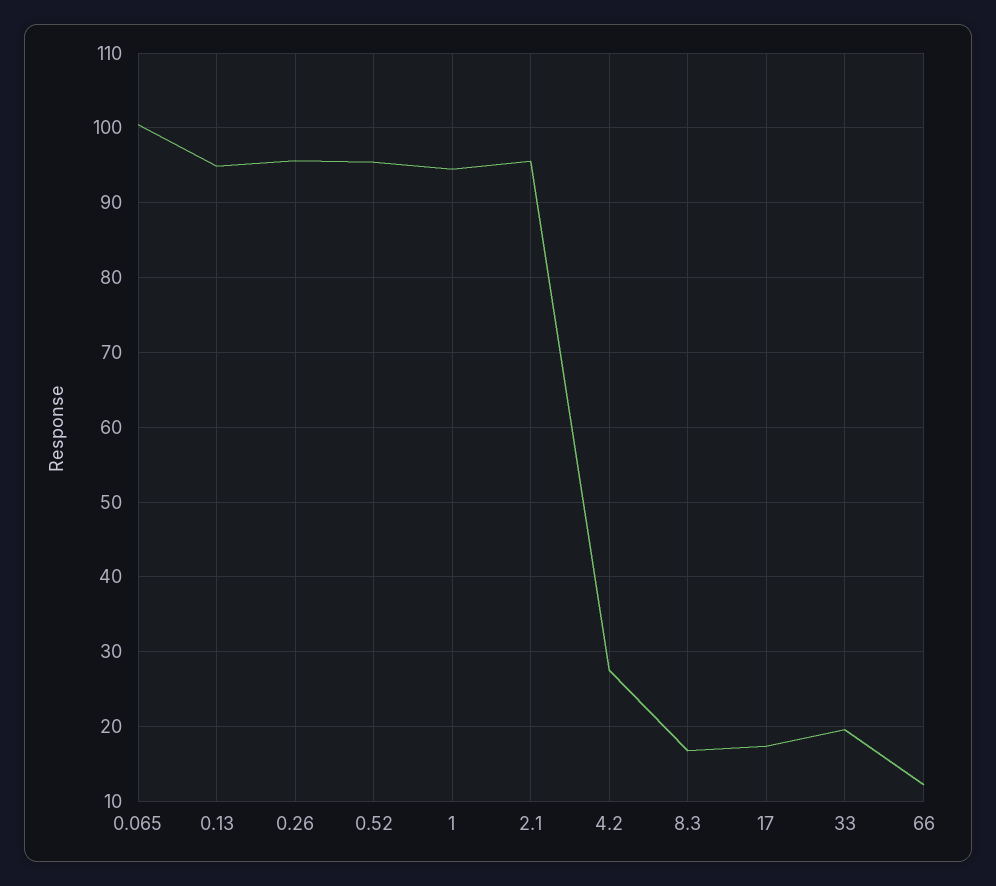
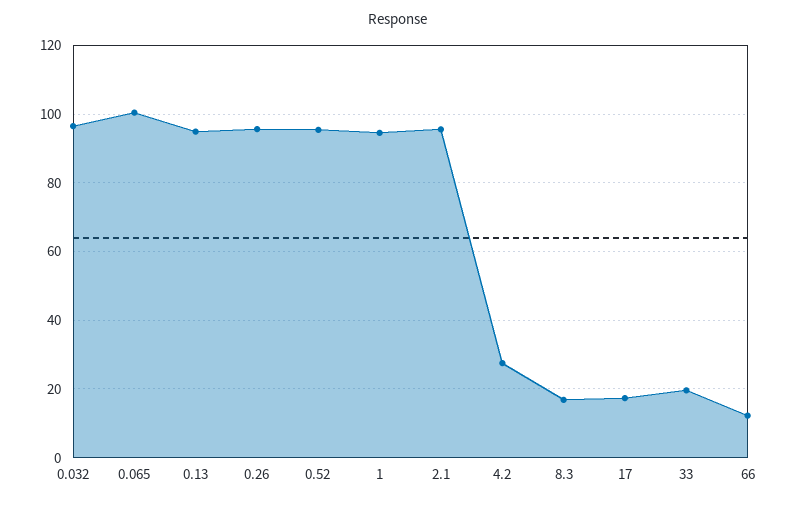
0.032: none -> 96

